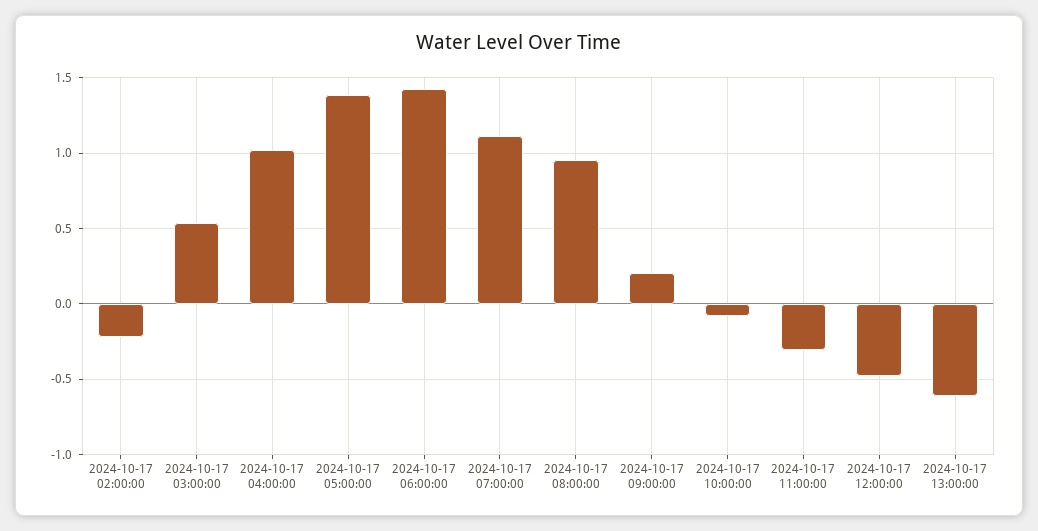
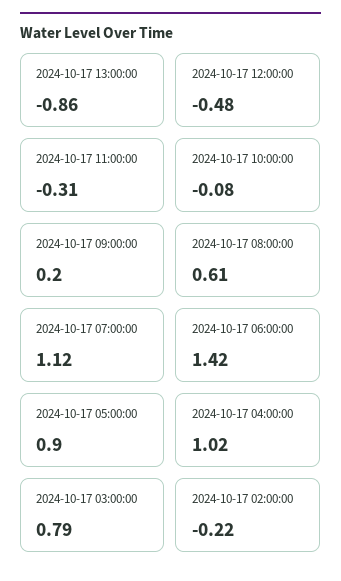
2024-10-17 03:00:00: 0.55 -> 0.79
2024-10-17 05:00:00: 1.4 -> 0.9
2024-10-17 08:00:00: 0.95 -> 0.61
2024-10-17 13:00:00: -0.6 -> -0.86

